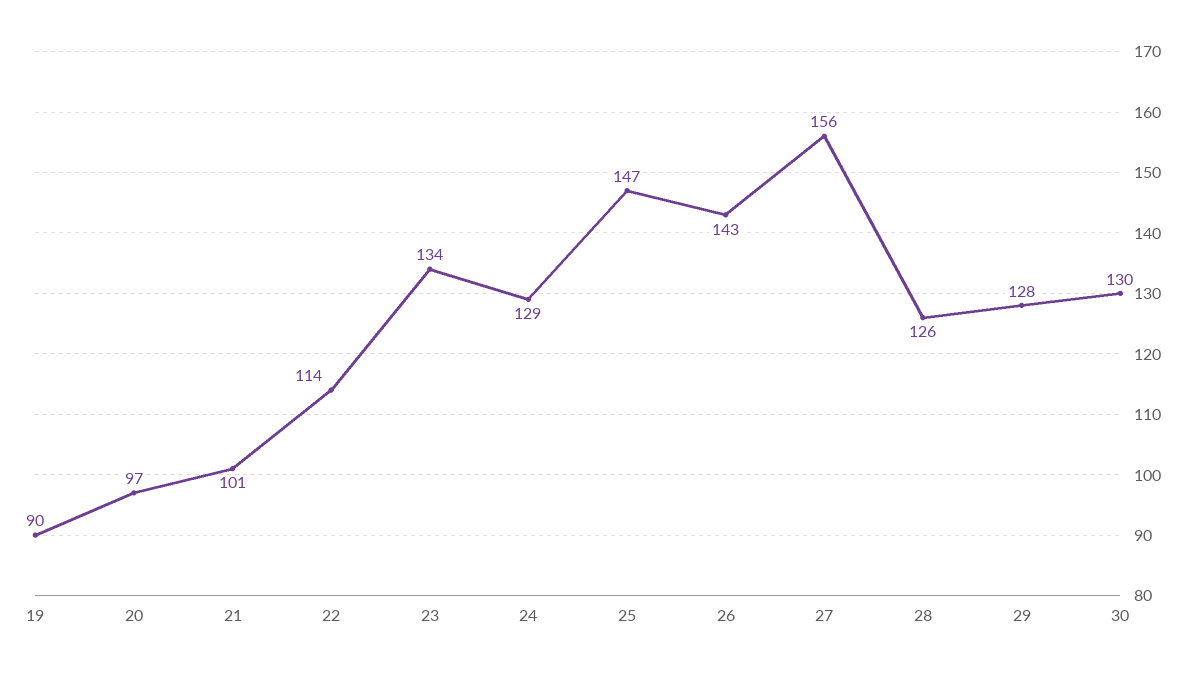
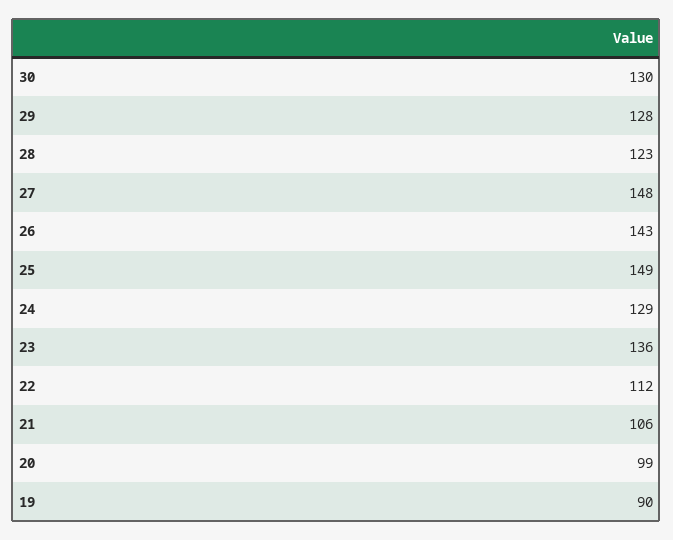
20: 97 -> 99
21: 101 -> 106
22: 114 -> 112
23: 134 -> 136
25: 147 -> 149
27: 156 -> 148
28: 126 -> 123

